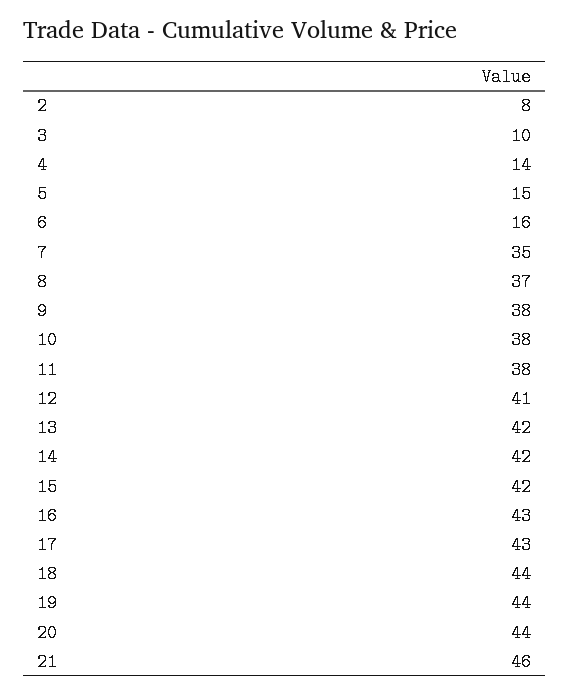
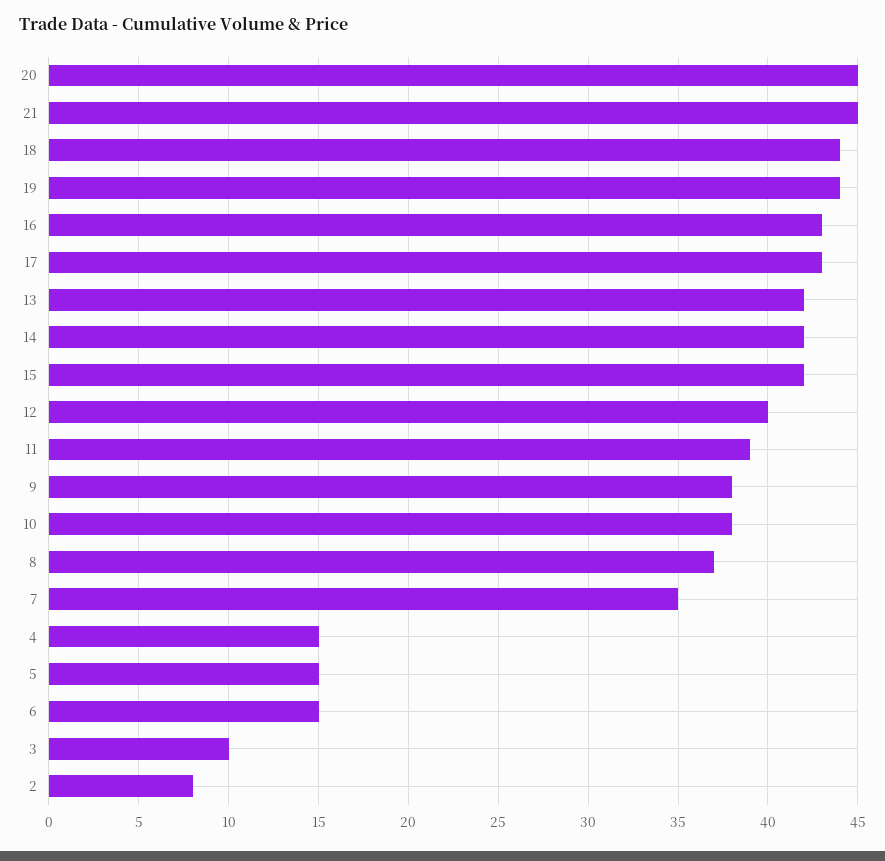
4: 14 -> 15
6: 16 -> 15
11: 38 -> 39
12: 41 -> 40
20: 44 -> 45
21: 46 -> 45

